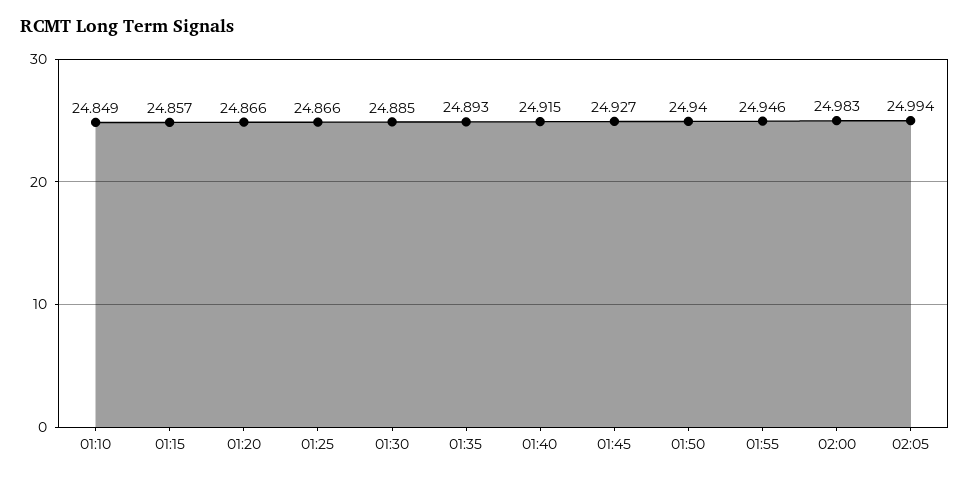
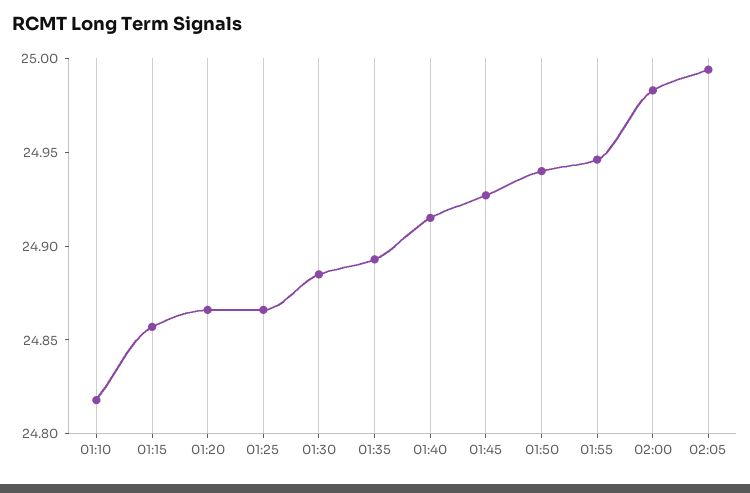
01:10: 24.849 -> 24.82

